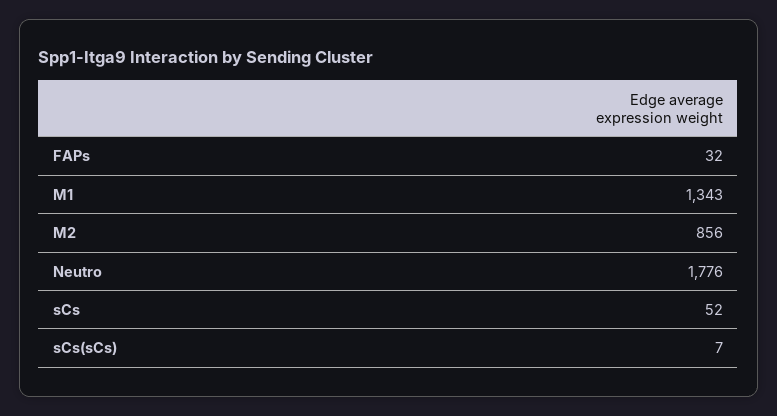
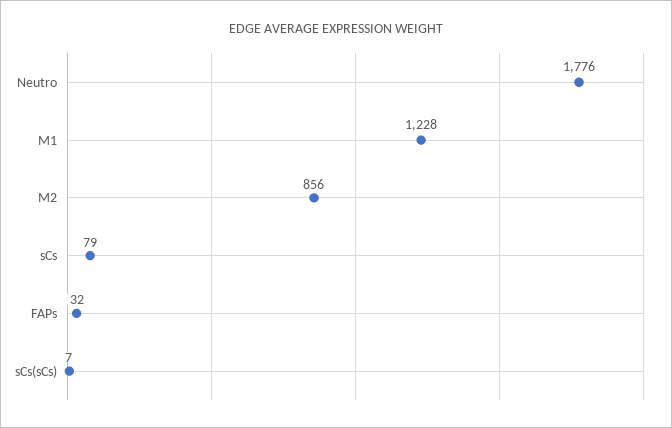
M1: 1343 -> 1228
sCs: 52 -> 79

